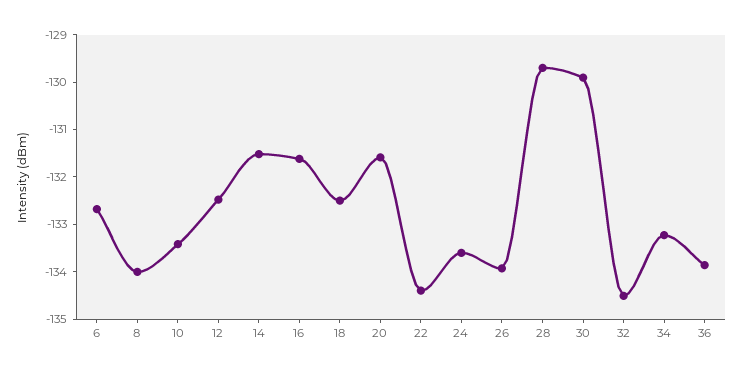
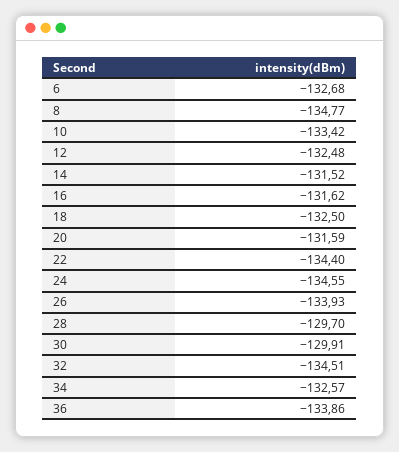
8: -134 -> -134.77
24: -133.6 -> -134.55
34: -133.2 -> -132.57

